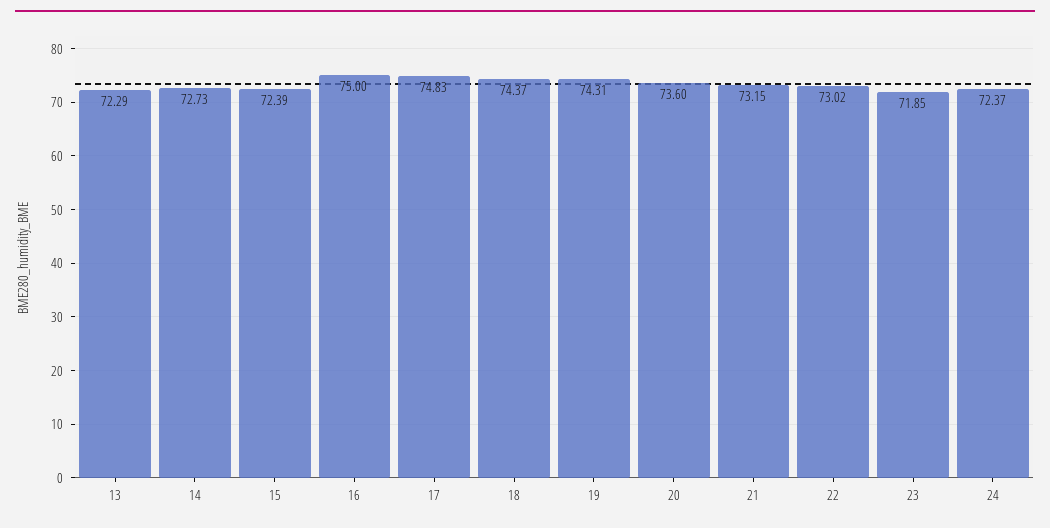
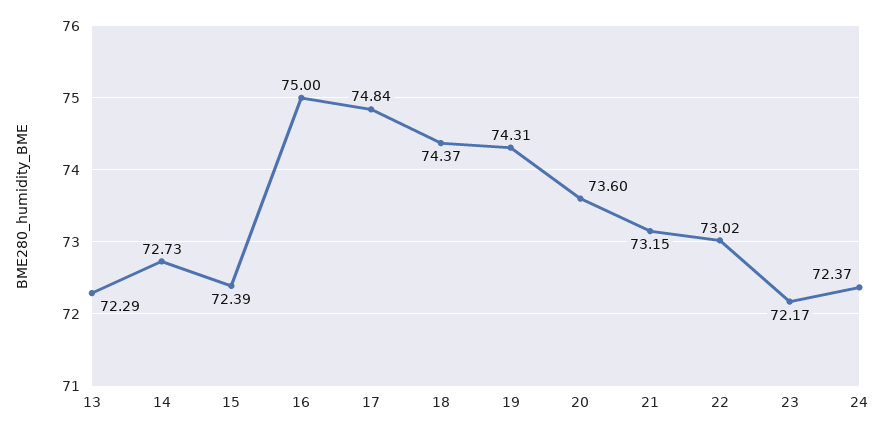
17: 74.83 -> 74.84
23: 71.85 -> 72.17

